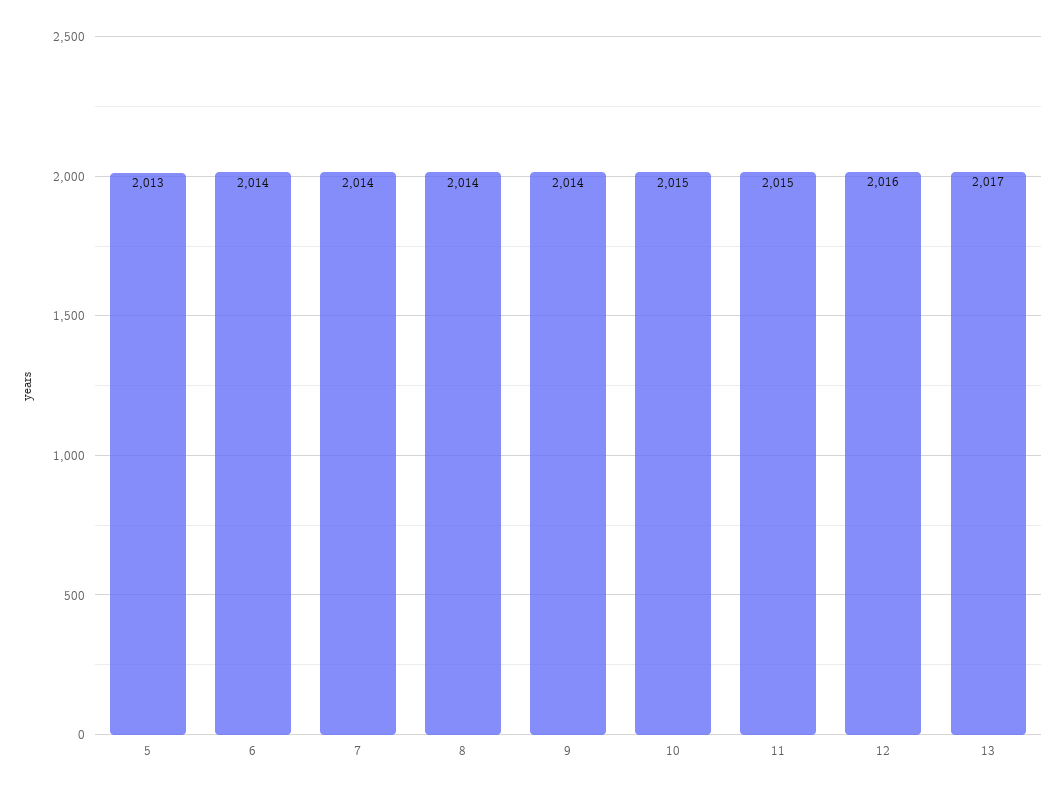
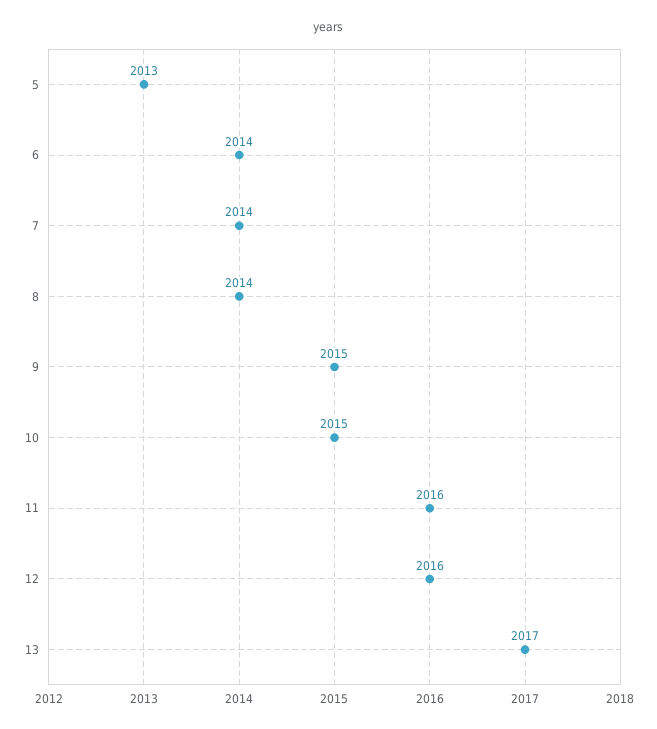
9: 2014 -> 2015
11: 2015 -> 2016

